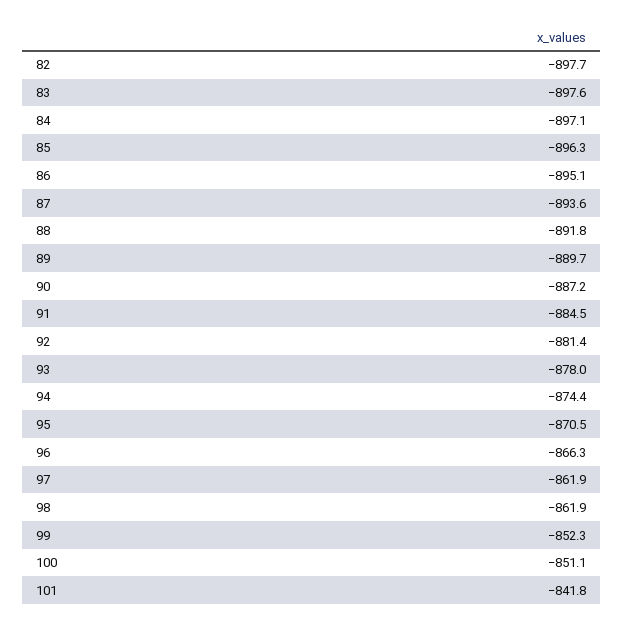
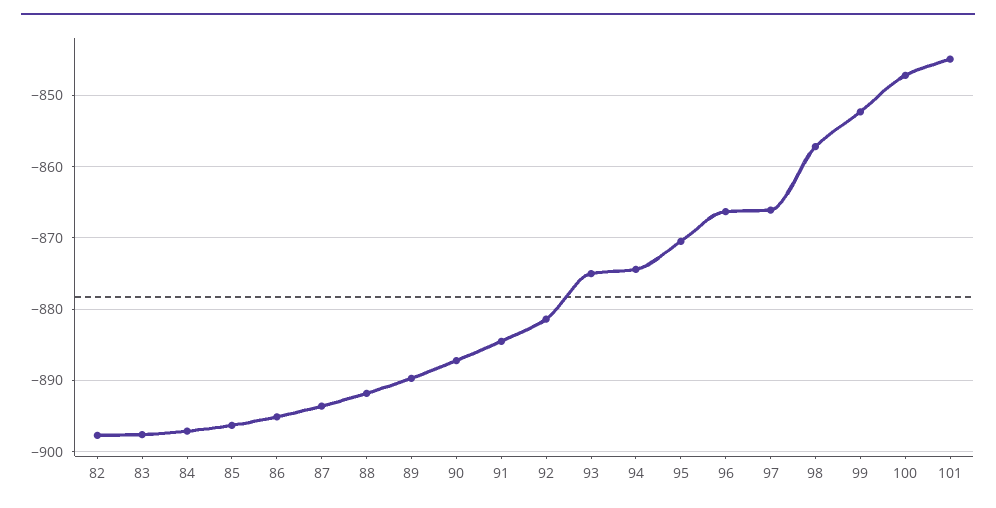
93: -878 -> -875
97: -861.9 -> -866
98: -861.9 -> -857
100: -851.1 -> -847
101: -841.8 -> -845

